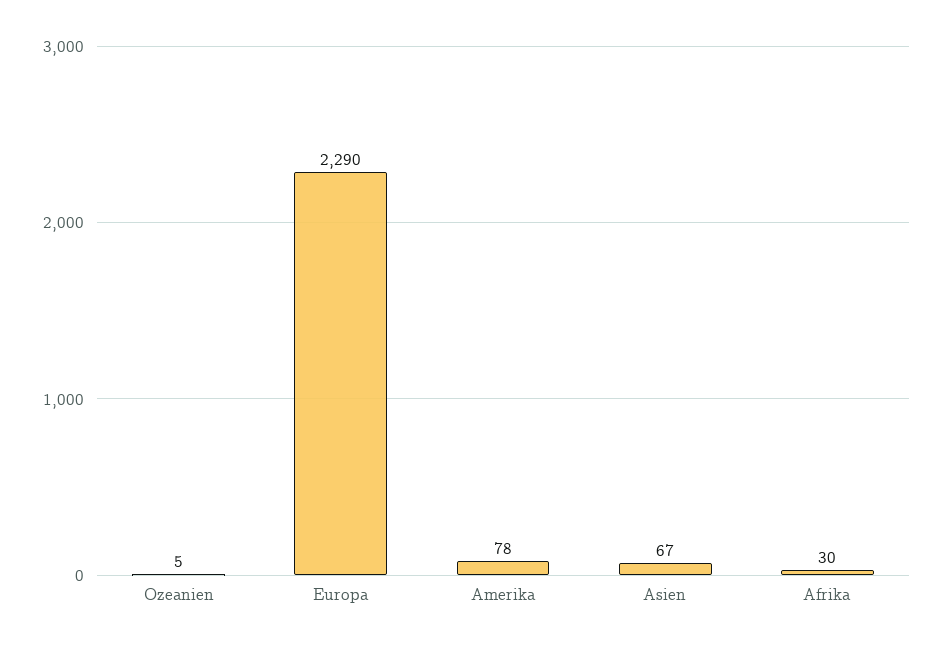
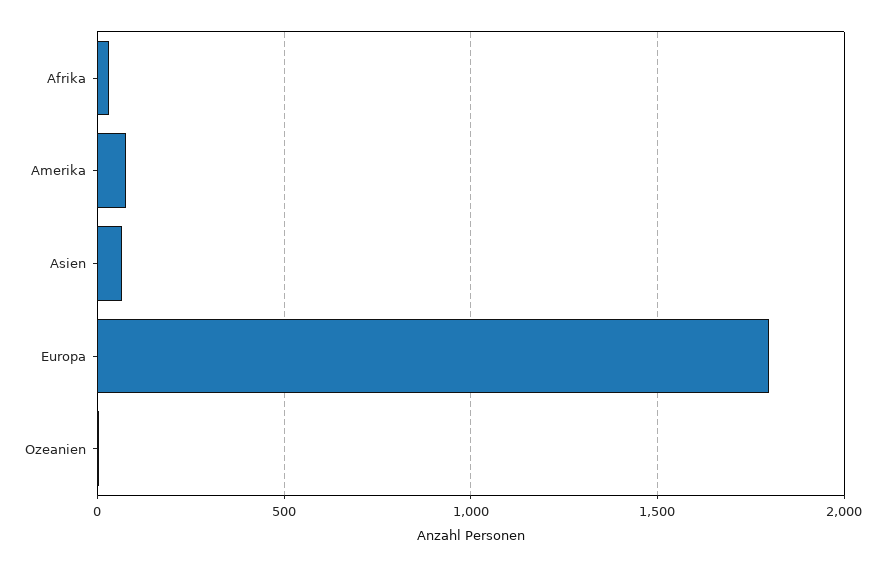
Europa: 2290 -> 1800

